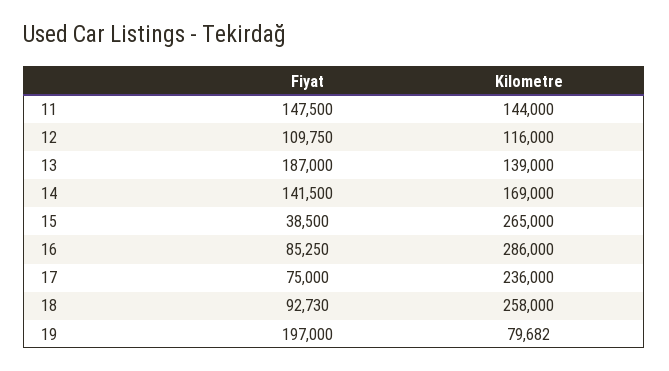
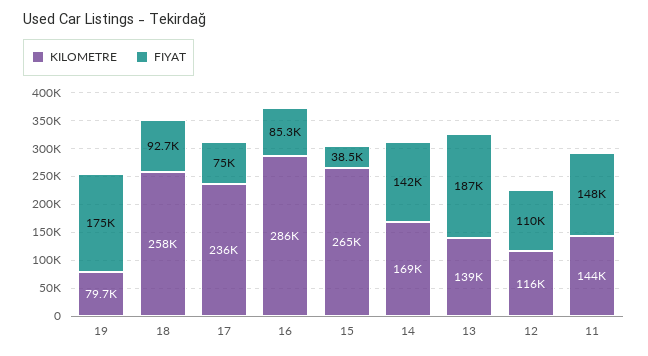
Fiyat, 19: 197000 -> 175000

